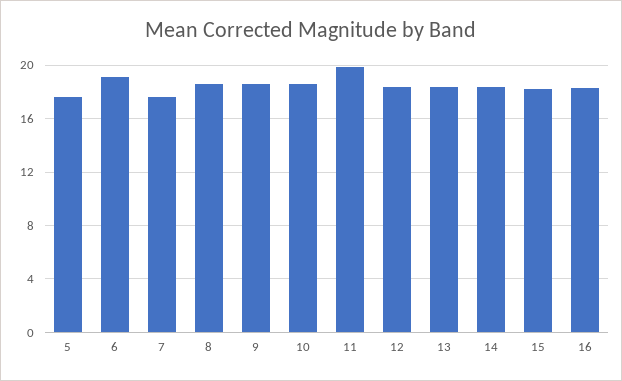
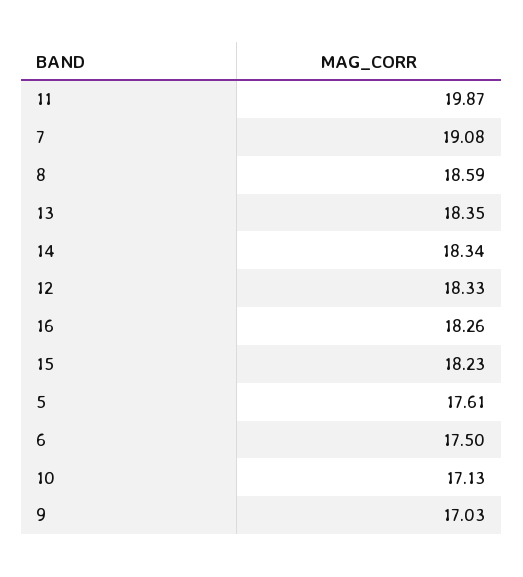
6: 19 -> 17.5
7: 17.5 -> 19.08
9: 18.5 -> 17.03
10: 18.5 -> 17.13

